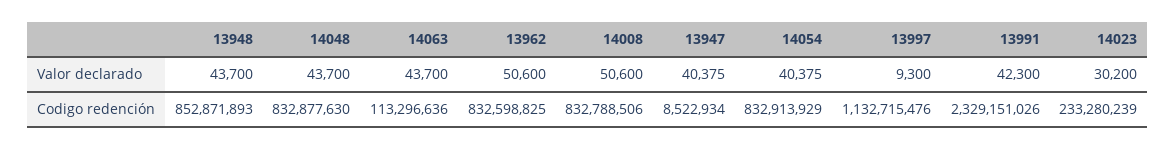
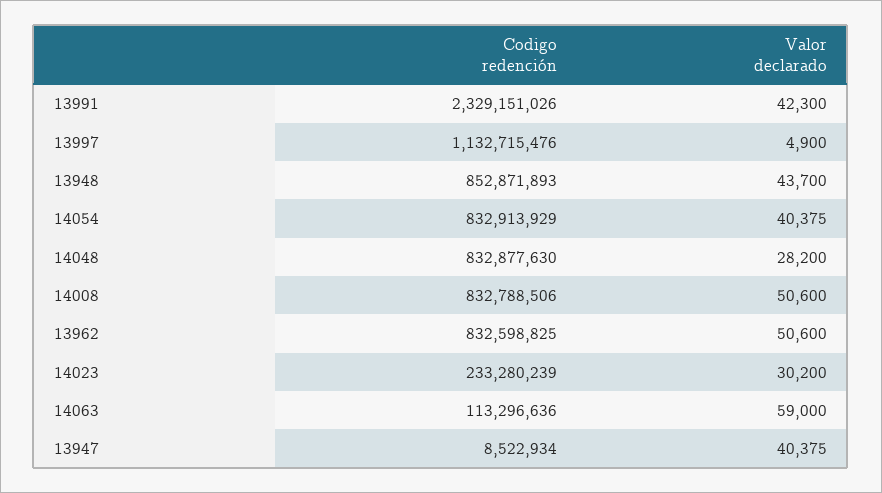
14048, Valor declarado: 43700 -> 28200
14063, Valor declarado: 43700 -> 59000
13997, Valor declarado: 9300 -> 4900

